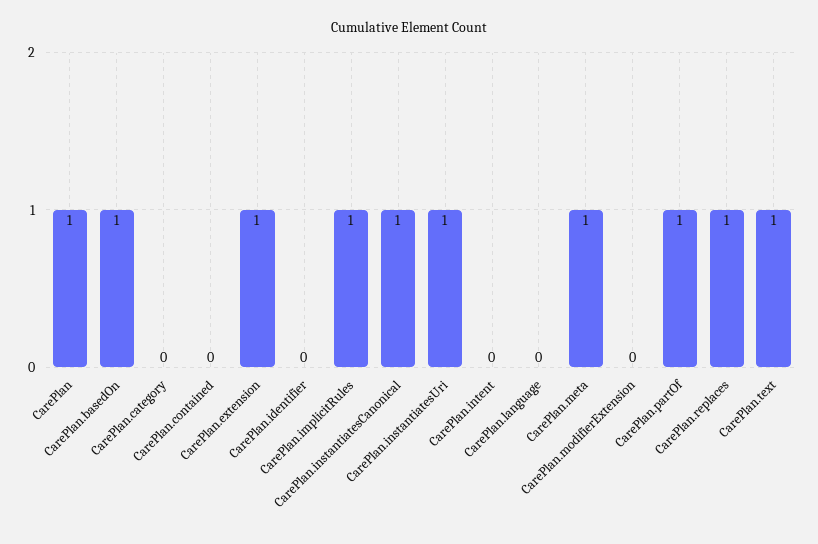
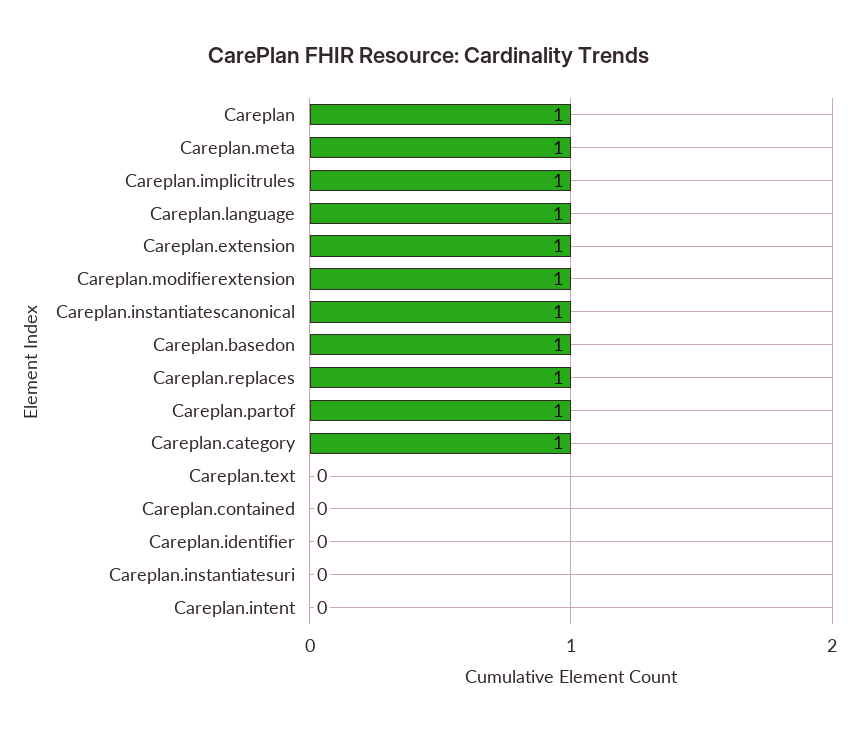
CarePlan.category: 0 -> 1
CarePlan.instantiatesUri: 1 -> 0
CarePlan.language: 0 -> 1
CarePlan.modifierExtension: 0 -> 1
CarePlan.text: 1 -> 0

